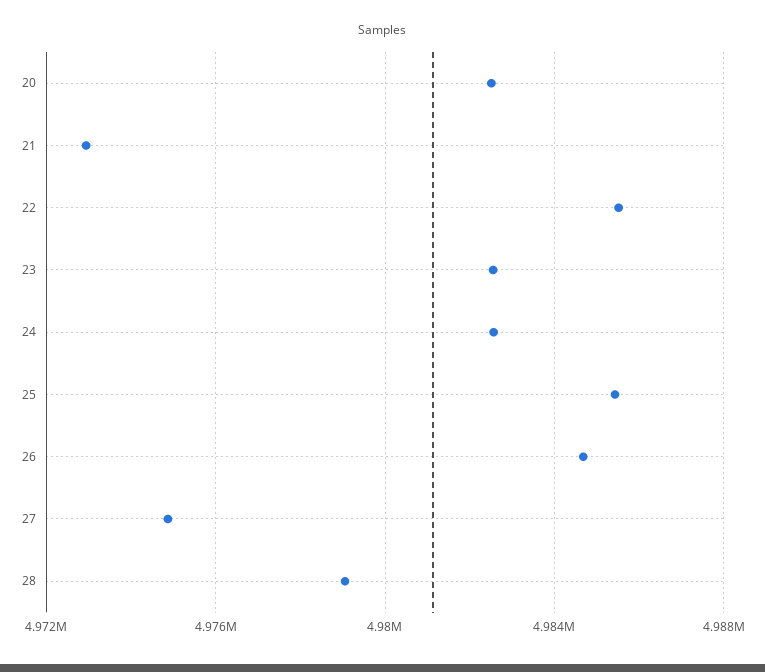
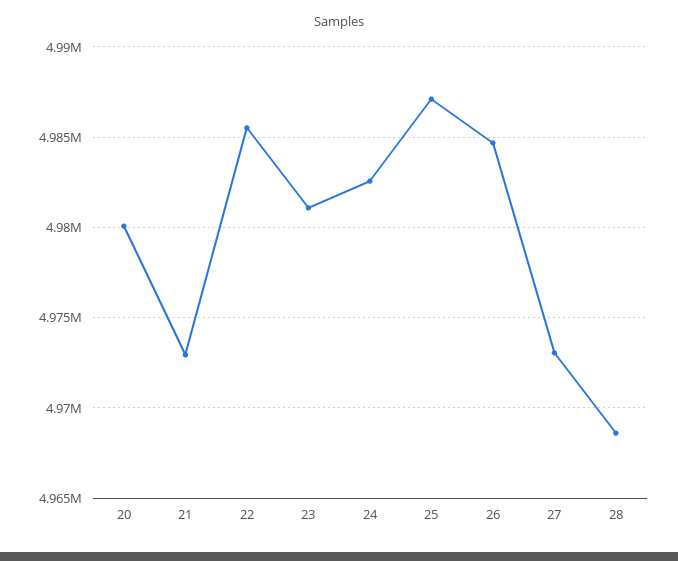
20: 4982500 -> 4980000
23: 4982500 -> 4981000
25: 4985500 -> 4987000
27: 4975000 -> 4973000
28: 4979000 -> 4968500

